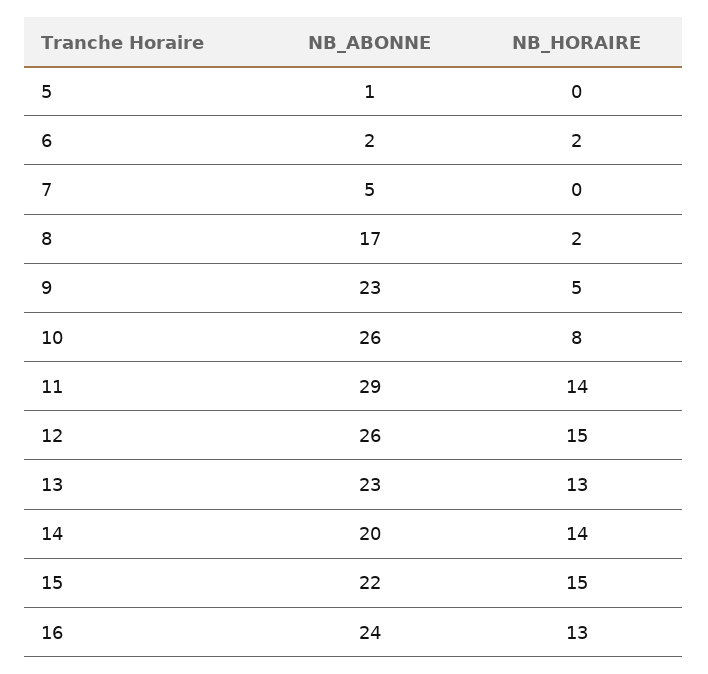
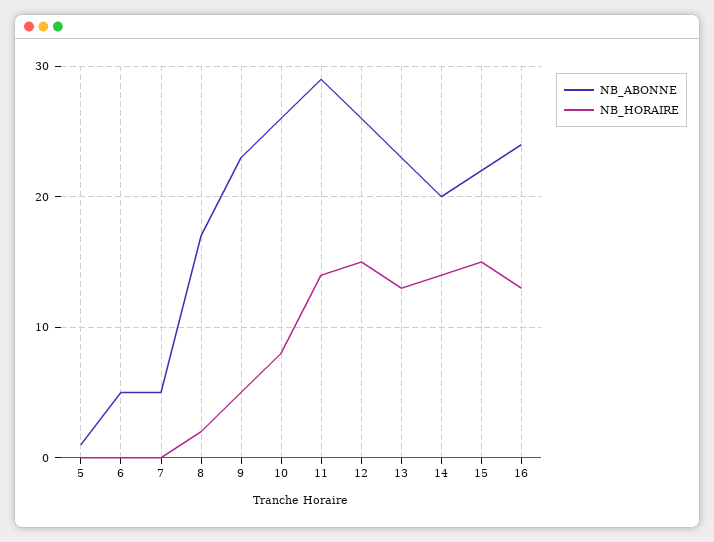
NB_ABONNE, 6: 2 -> 5
NB_HORAIRE, 6: 2 -> 0

